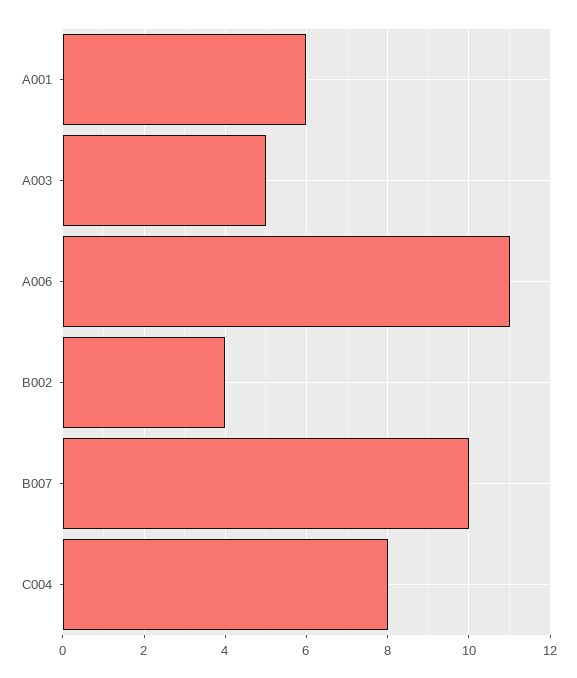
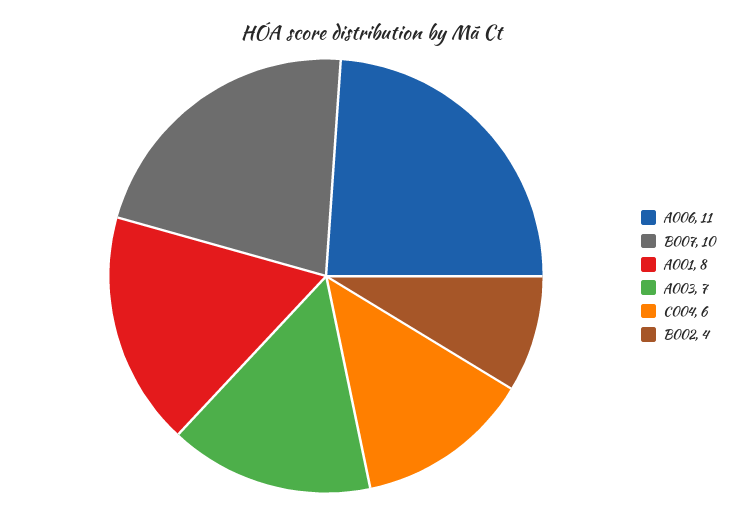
A001: 6 -> 8
A003: 5 -> 7
C004: 8 -> 6

